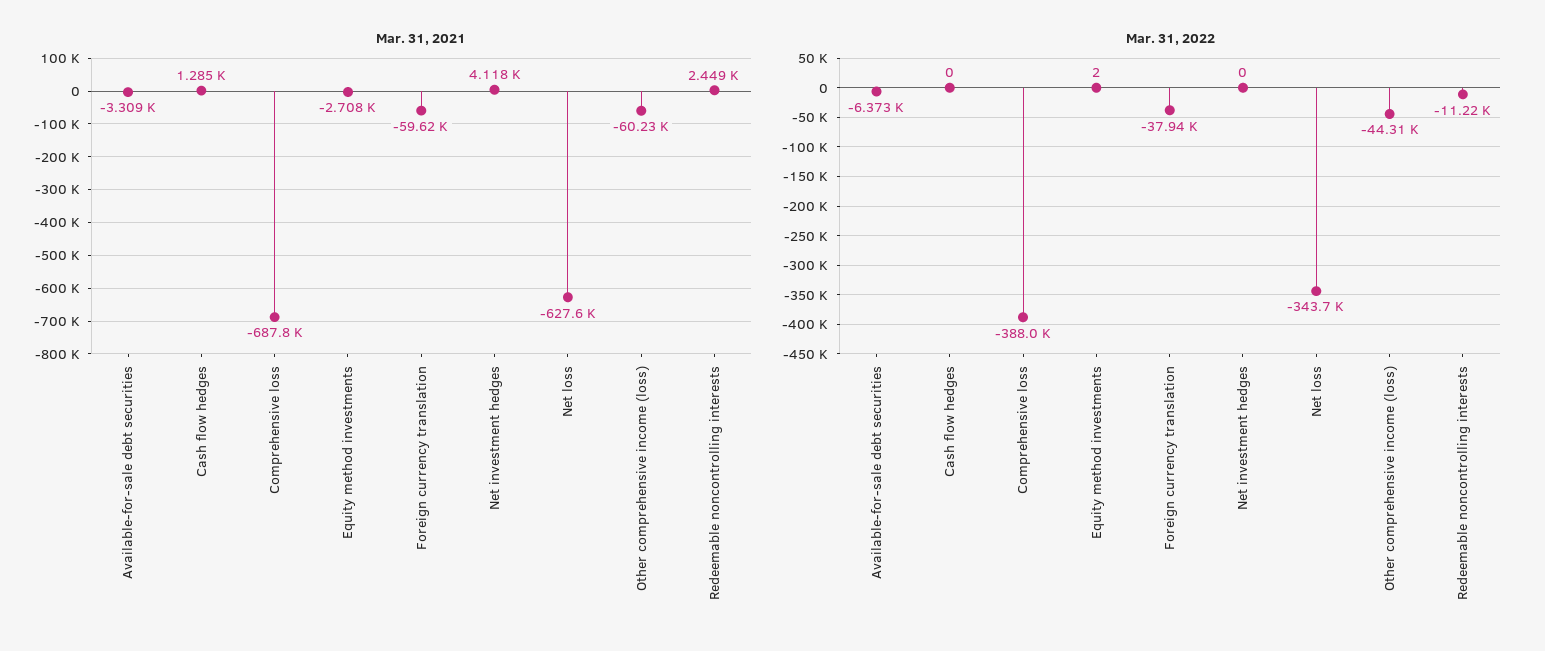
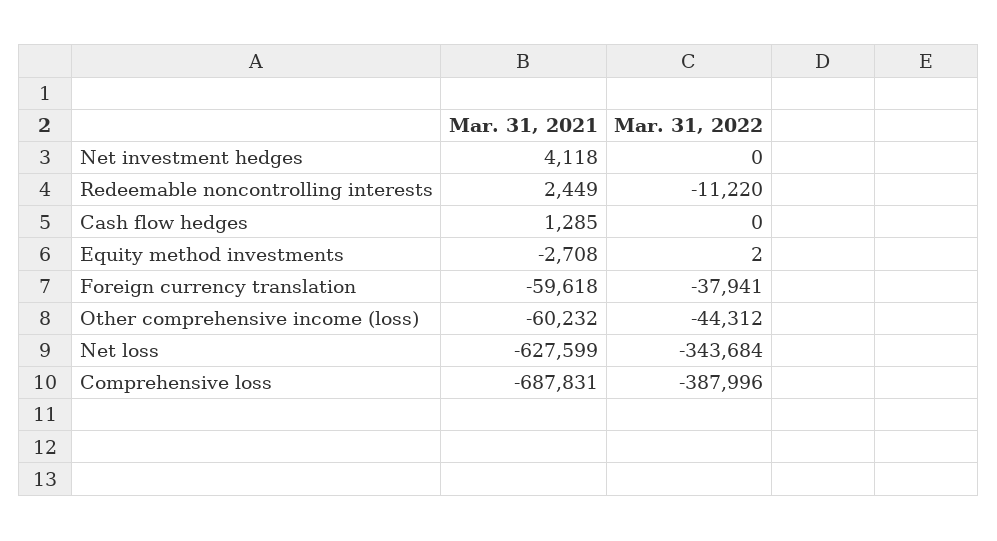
Mar. 31, 2021, Available-for-sale debt securities: -3309 -> none
Mar. 31, 2022, Available-for-sale debt securities: -6373 -> none

